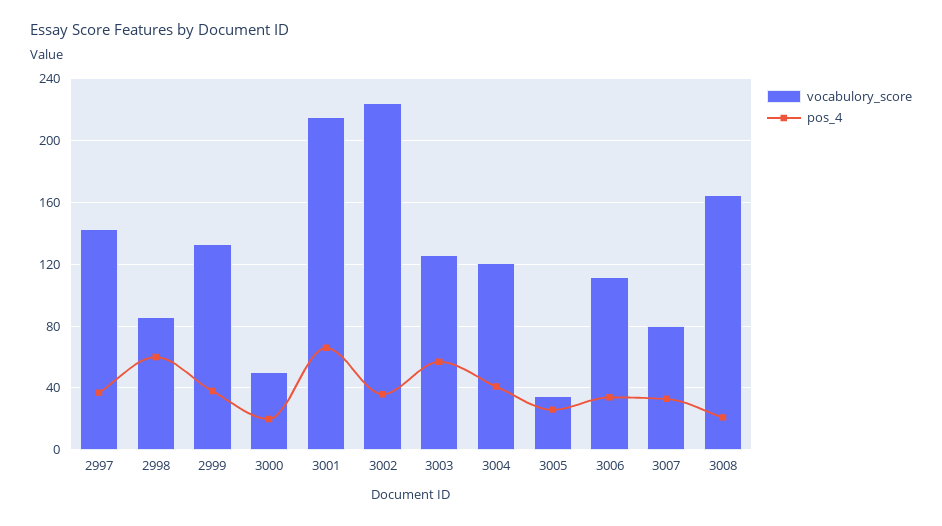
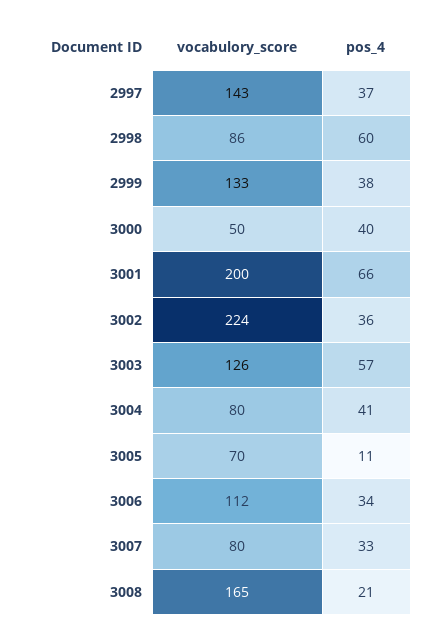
pos_4, 3000: 20 -> 40
vocabulory_score, 3001: 215 -> 200
vocabulory_score, 3004: 120 -> 80
vocabulory_score, 3005: 35 -> 70
pos_4, 3005: 25 -> 11

